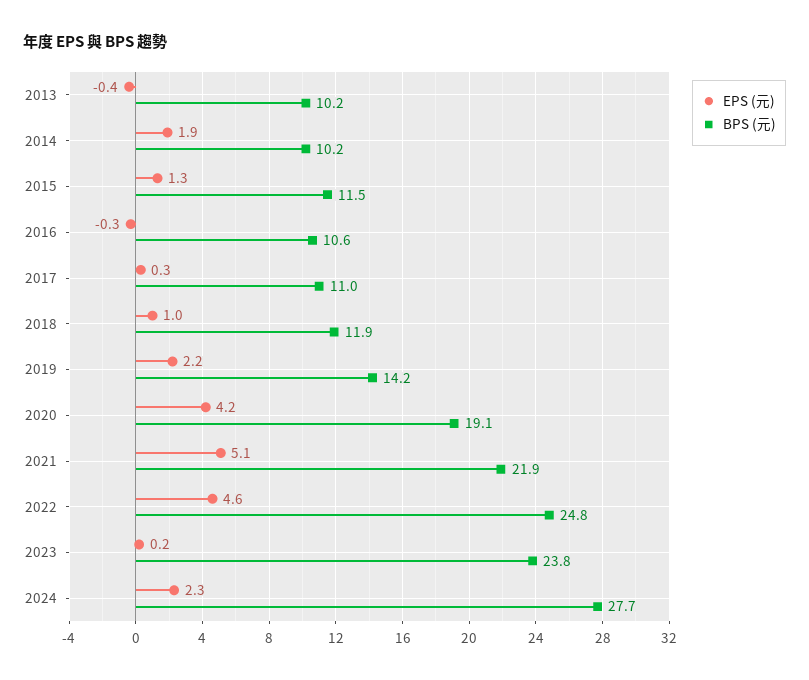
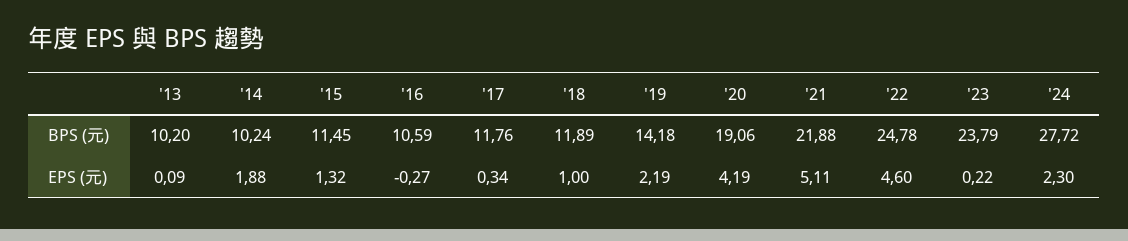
EPS (元), 2013: -0.4 -> 0.09
BPS (元), 2017: 11 -> 11.76

